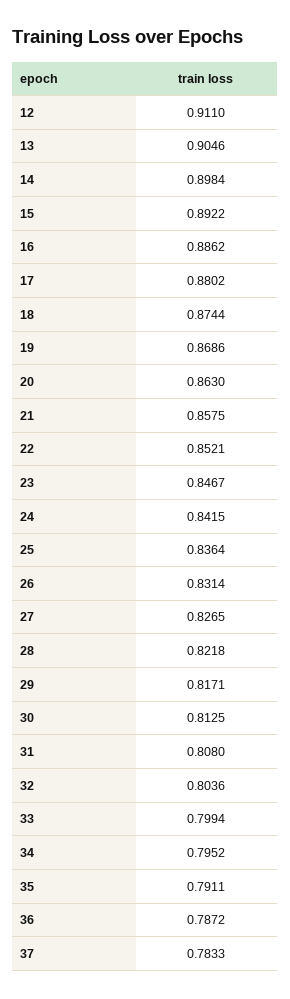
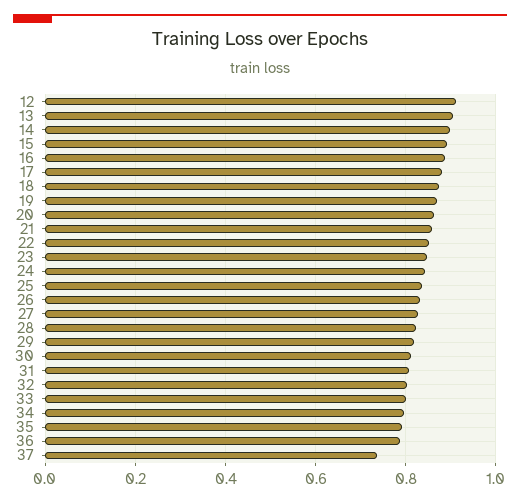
37: 0.7833 -> 0.74

